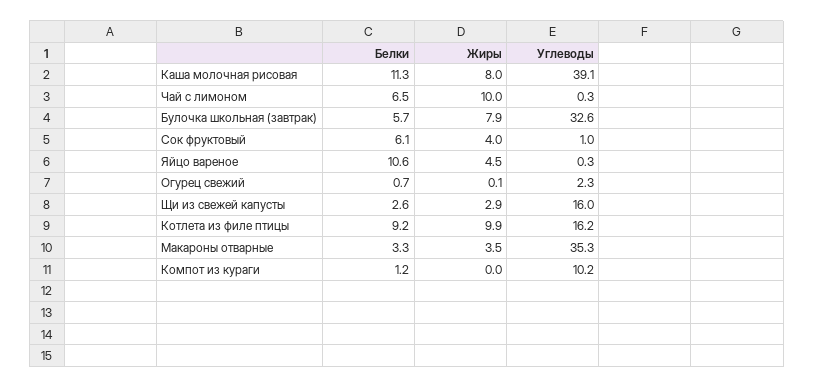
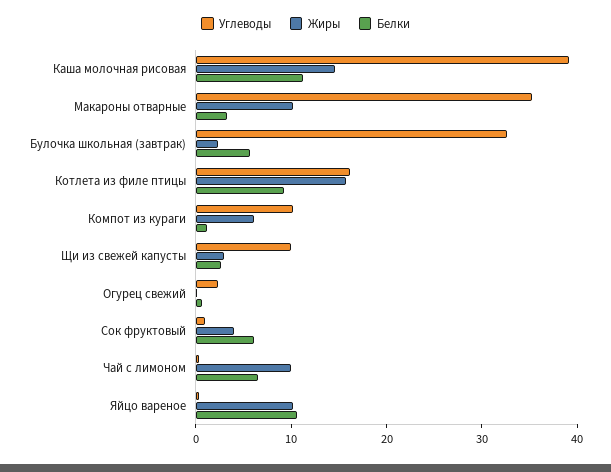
Жиры, Каша молочная рисовая: 8 -> 14
Жиры, Булочка школьная (завтрак): 7.9 -> 2
Жиры, Яйцо вареное: 4.5 -> 10
Углеводы, Щи из свежей капусты: 16 -> 10
Жиры, Котлета из филе птицы: 9.9 -> 16
Жиры, Макароны отварные: 3.5 -> 10
Жиры, Компот из кураги: 0 -> 6

